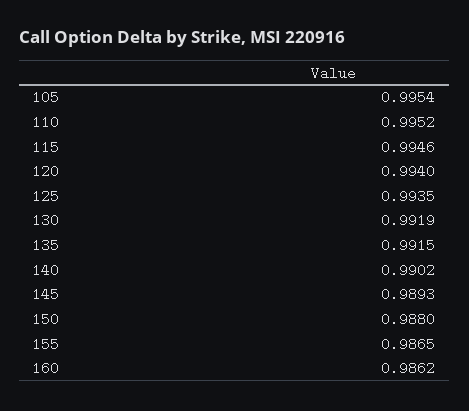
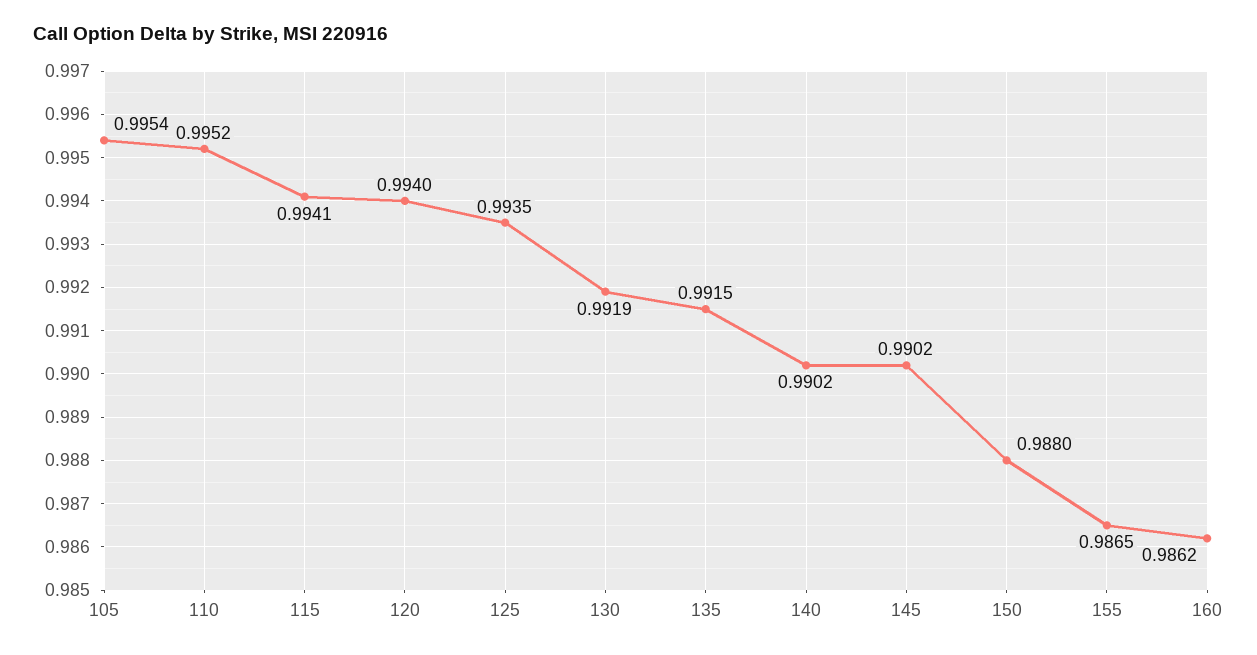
115: 0.9946 -> 0.9941
145: 0.9893 -> 0.9902

